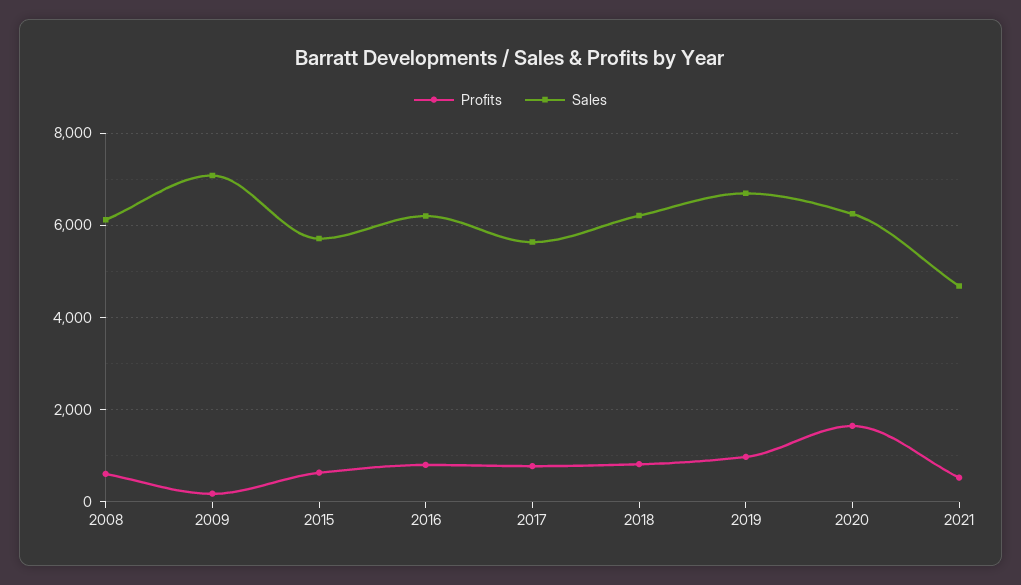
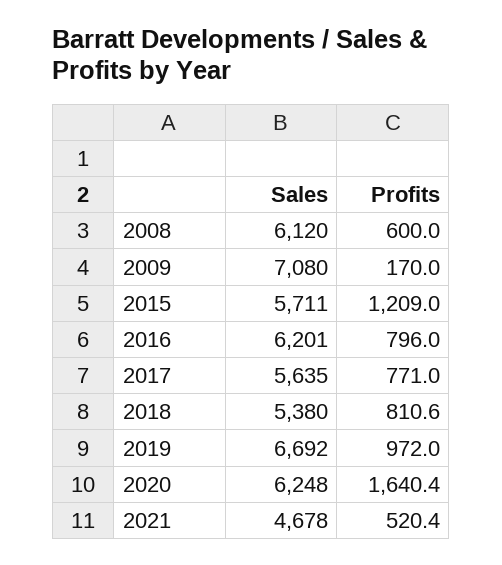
Profits, 2015: 600 -> 1209
Sales, 2018: 6200 -> 5380

